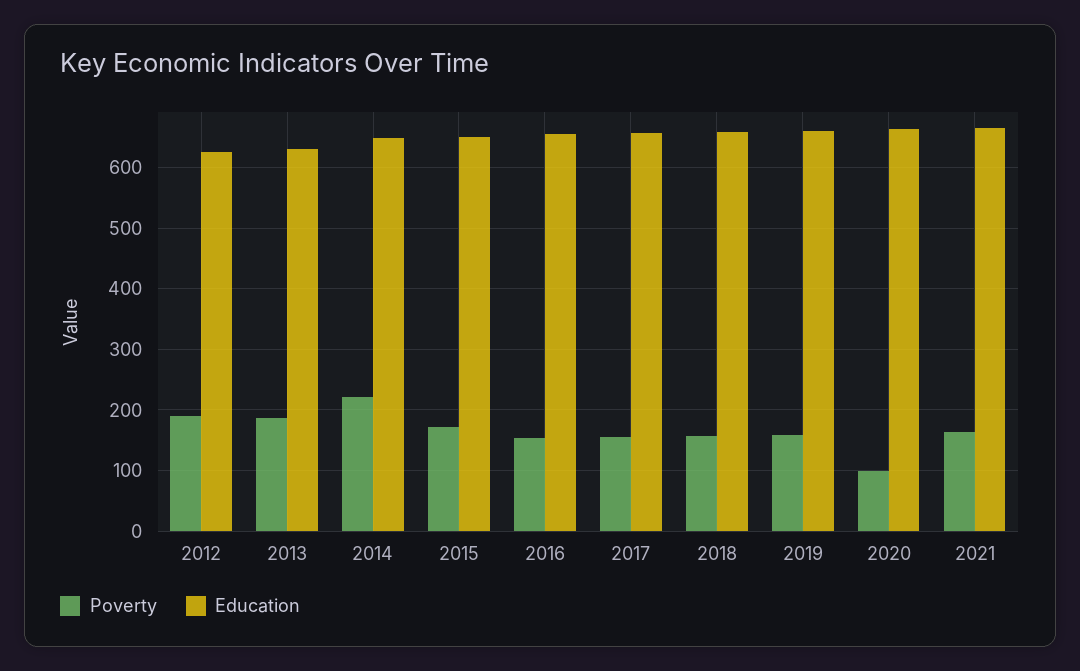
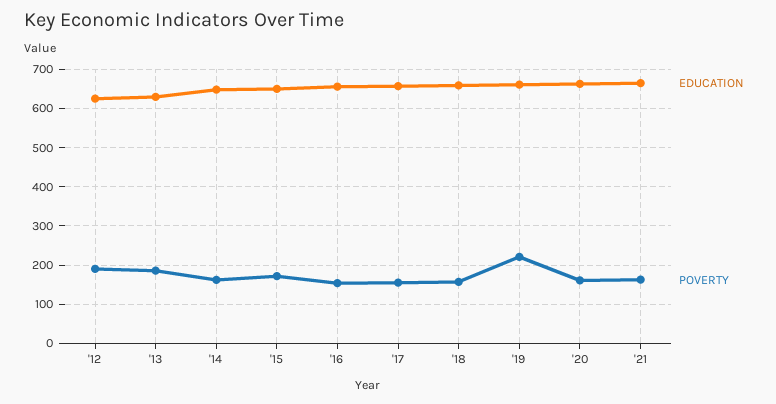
Poverty, 2014: 220 -> 160
Poverty, 2019: 160 -> 220
Poverty, 2020: 100 -> 160

